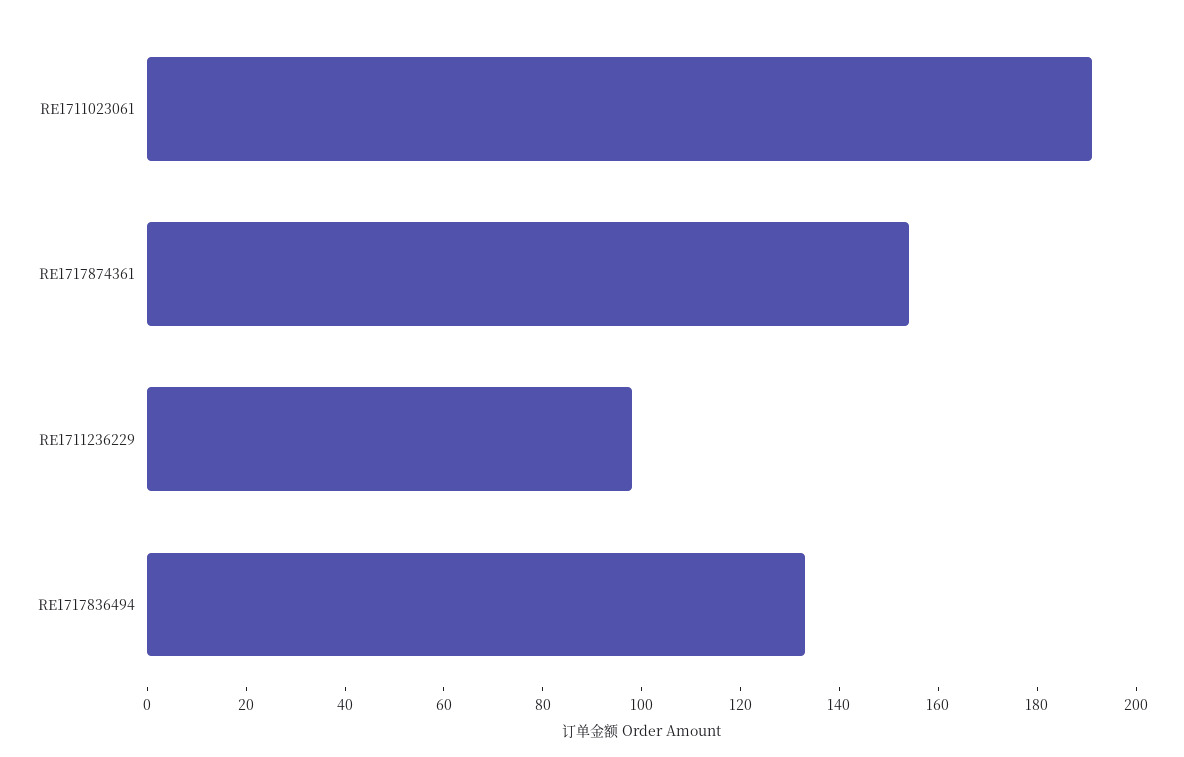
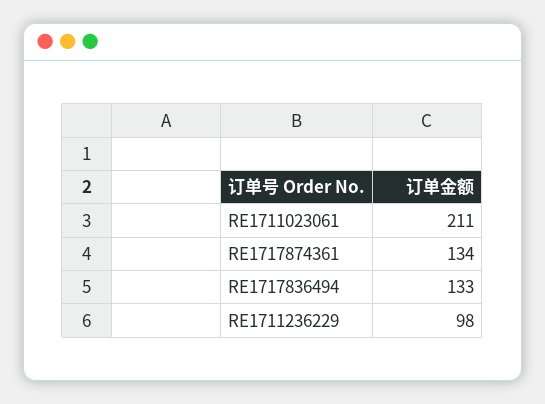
RE1711023061: 190 -> 211
RE1717874361: 155 -> 134

